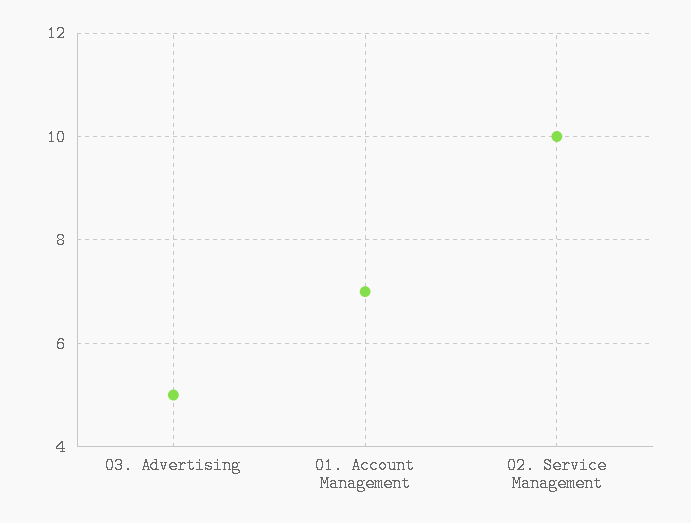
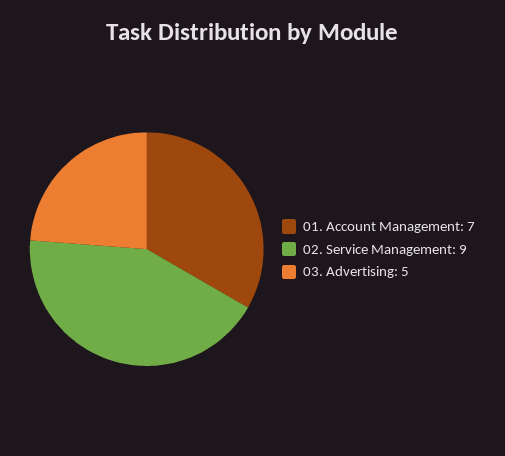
02. Service Management: 10 -> 9

